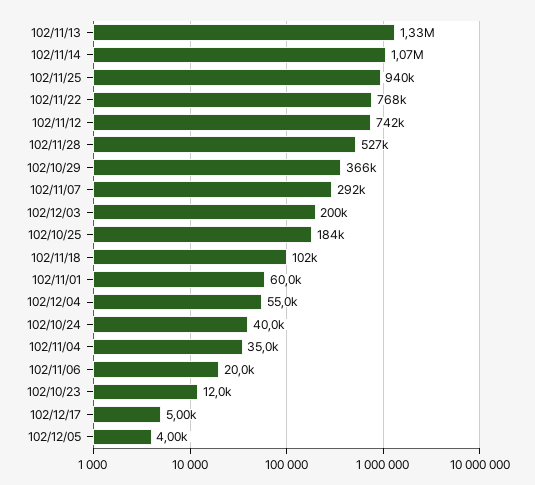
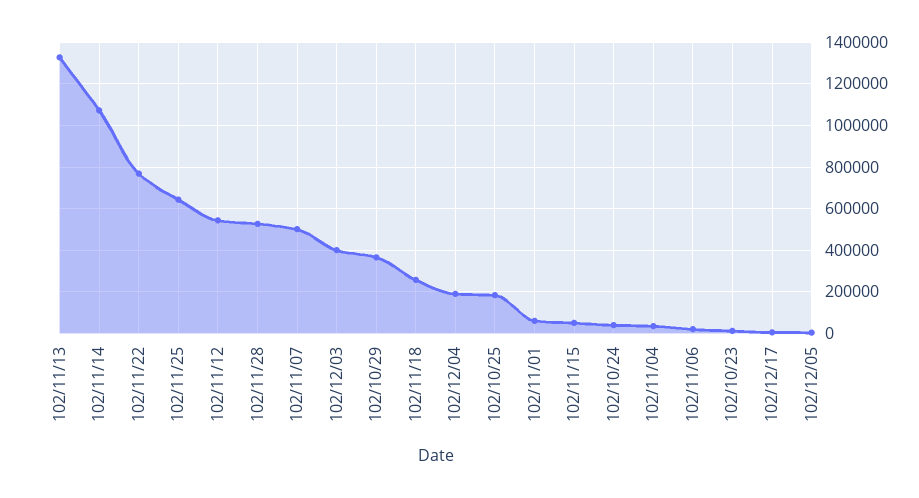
102/11/25: 940000 -> 650000
102/11/12: 742000 -> 550000
102/11/07: 292000 -> 500000
102/12/03: 200000 -> 400000
102/11/18: 102000 -> 250000
102/12/04: 55000 -> 200000
102/11/15: none -> 50000

